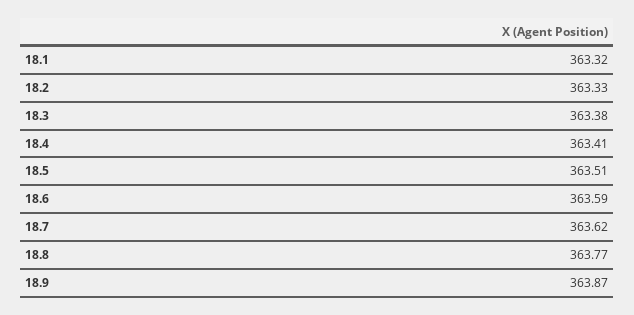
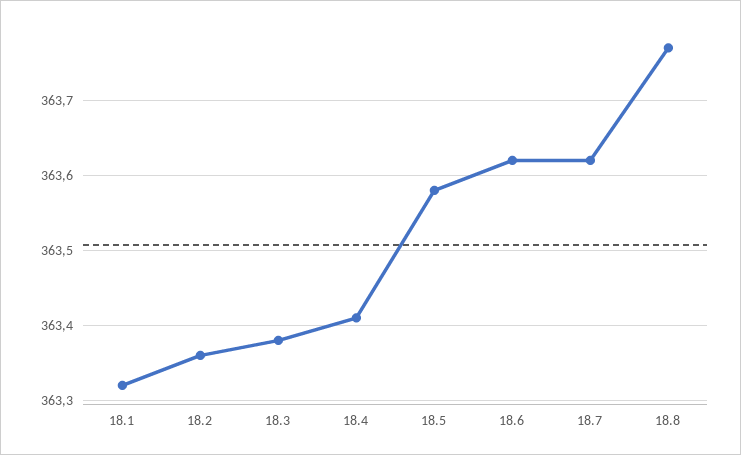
18.2: 363.33 -> 363.36
18.5: 363.51 -> 363.58
18.6: 363.59 -> 363.62
18.9: 363.87 -> none

